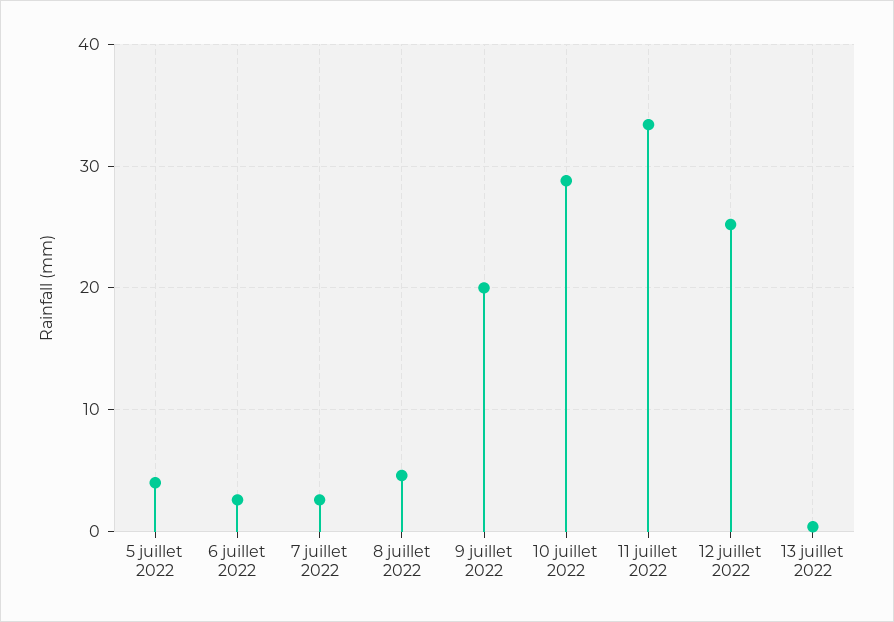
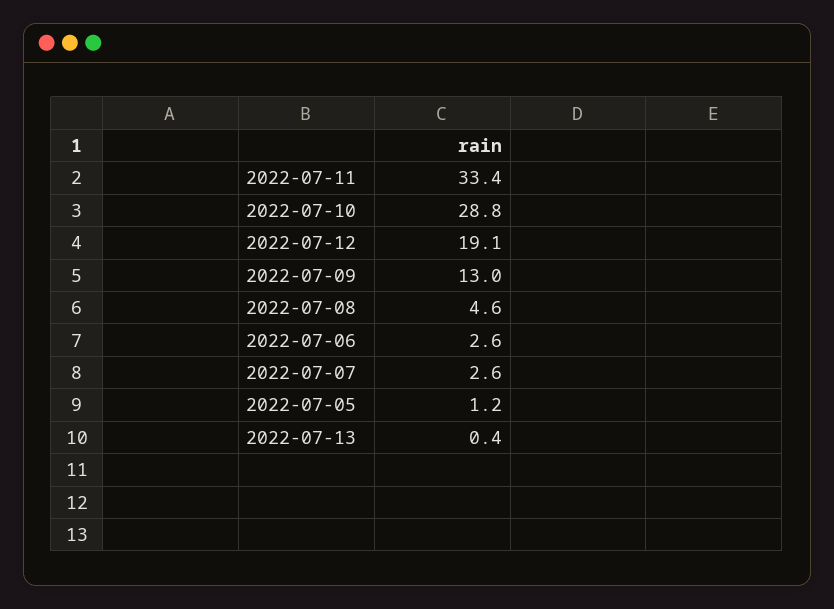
5 juillet 2022: 4 -> 1.2
9 juillet 2022: 20 -> 13
12 juillet 2022: 25 -> 19.1

